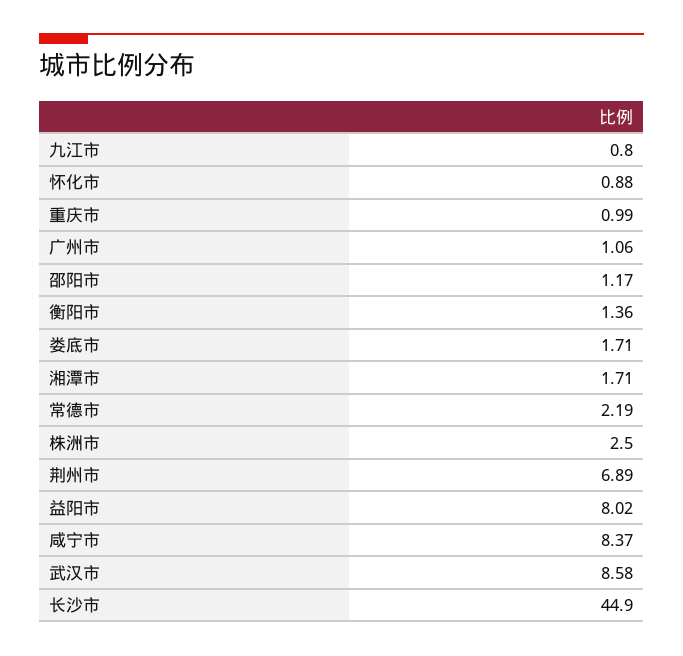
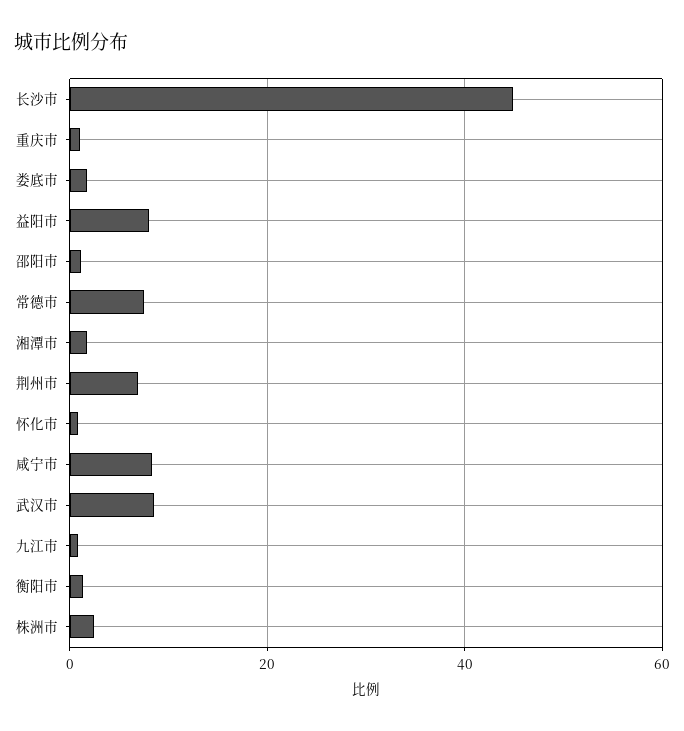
广州市: 1.06 -> none
常德市: 2.19 -> 8

